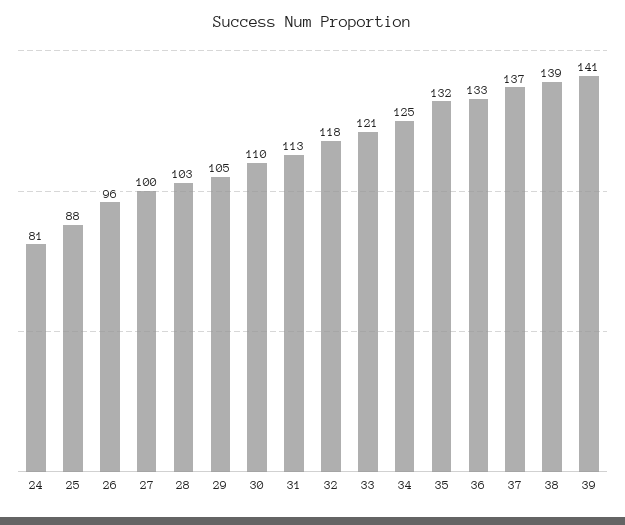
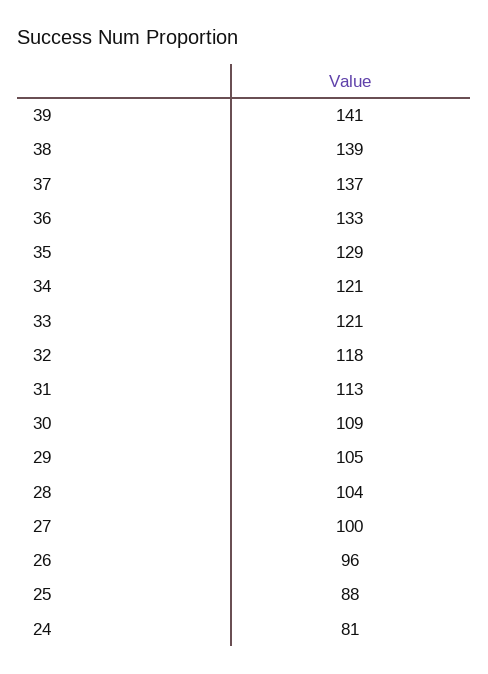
28: 103 -> 104
30: 110 -> 109
34: 125 -> 121
35: 132 -> 129

